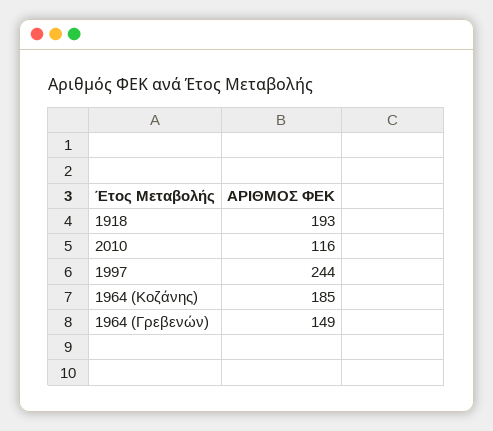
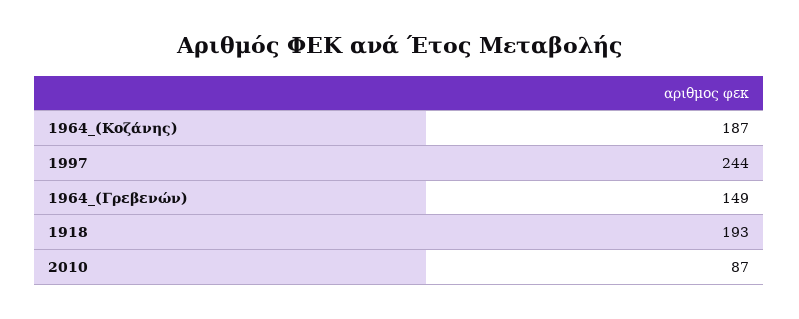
2010: 116 -> 87
1964 (Κοζάνης): 185 -> 187

